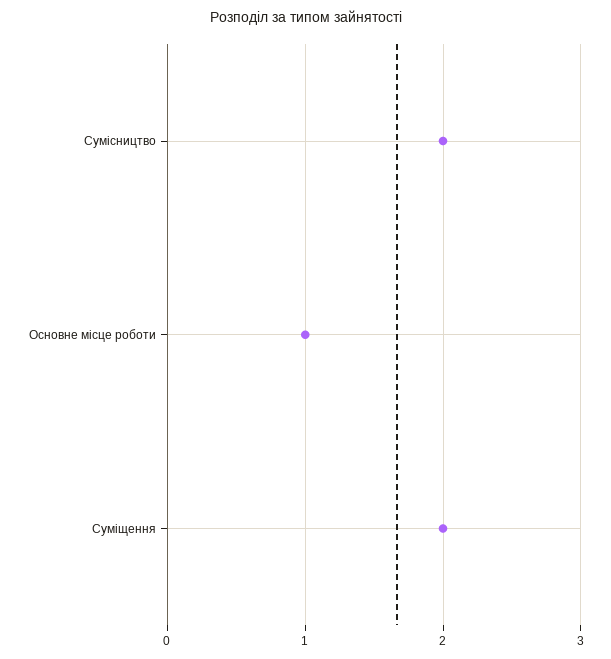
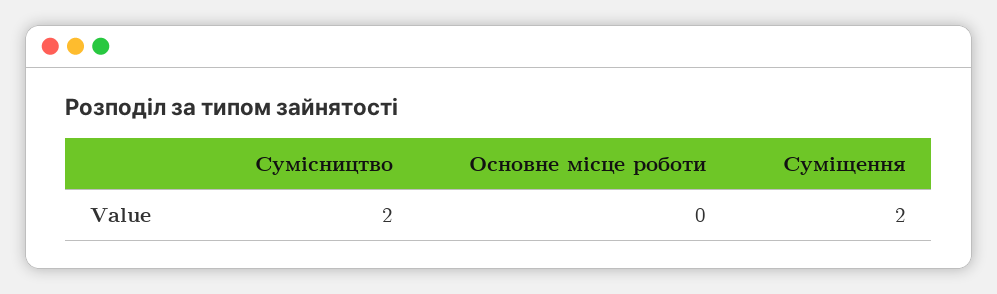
Основне місце роботи: 1 -> 0

